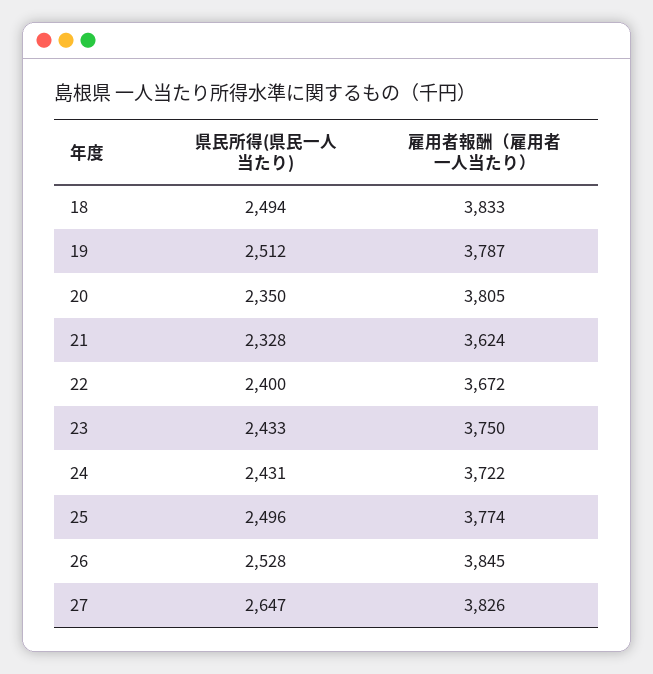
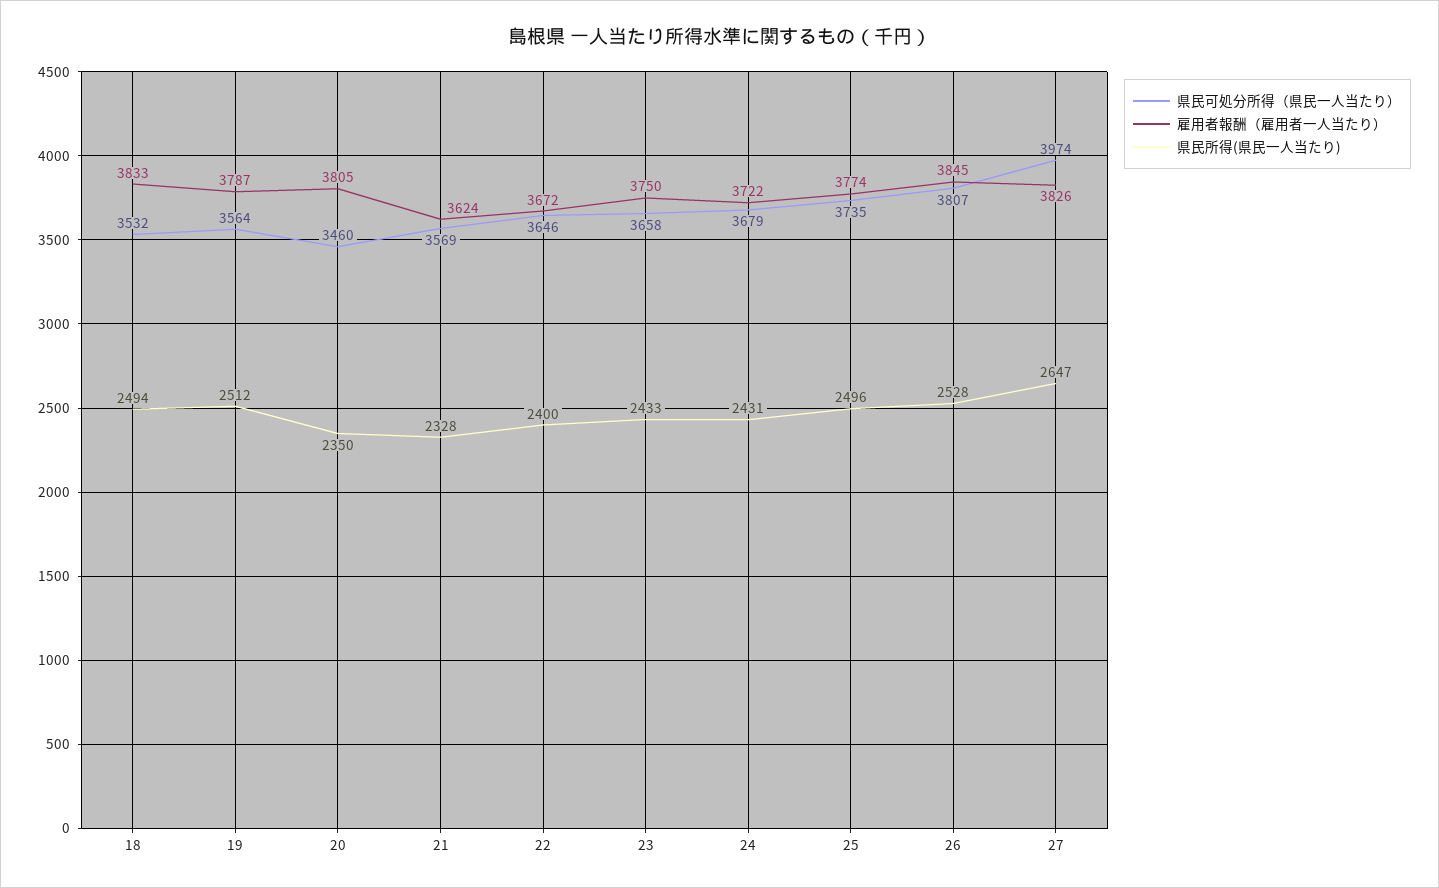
県民可処分所得（県民一人当たり）, 18: none -> 3532
県民可処分所得（県民一人当たり）, 19: none -> 3564
県民可処分所得（県民一人当たり）, 20: none -> 3460
県民可処分所得（県民一人当たり）, 21: none -> 3569
県民可処分所得（県民一人当たり）, 22: none -> 3646
県民可処分所得（県民一人当たり）, 23: none -> 3658
県民可処分所得（県民一人当たり）, 24: none -> 3679
県民可処分所得（県民一人当たり）, 25: none -> 3735
県民可処分所得（県民一人当たり）, 26: none -> 3807
県民可処分所得（県民一人当たり）, 27: none -> 3974

